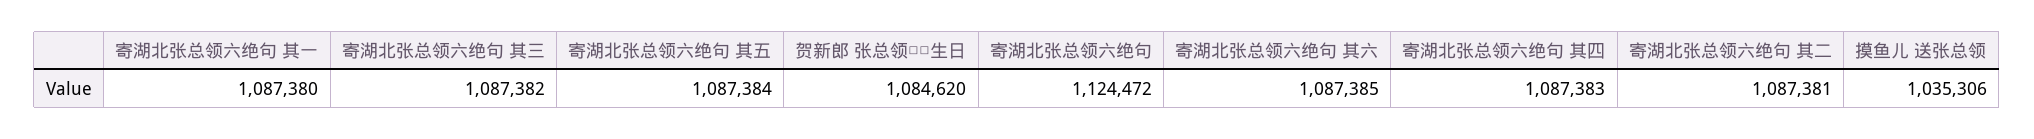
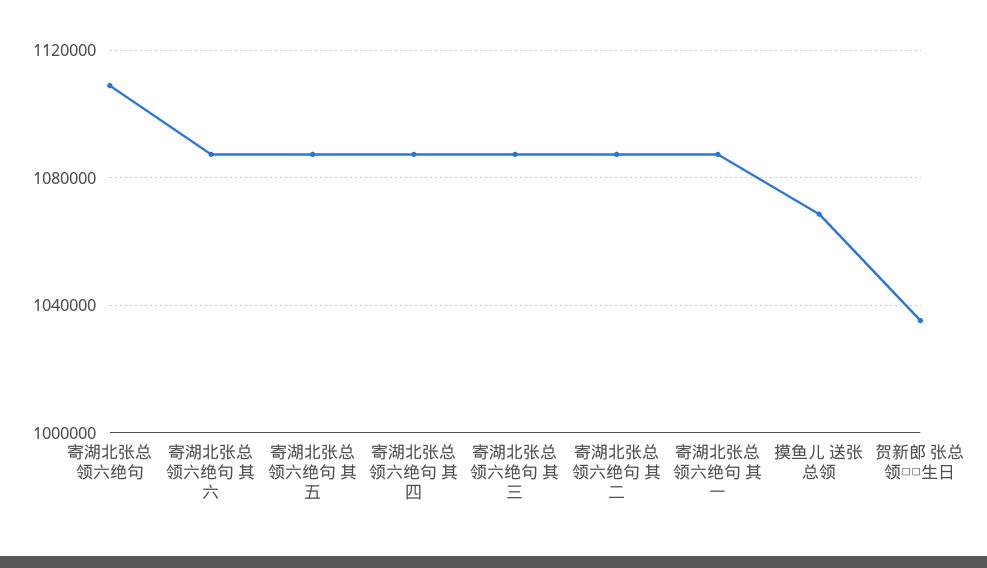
贺新郎 张总领□□生日: 1084620 -> 1035000
寄湖北张总领六绝句: 1124472 -> 1110000
摸鱼儿 送张总领: 1035306 -> 1070000

